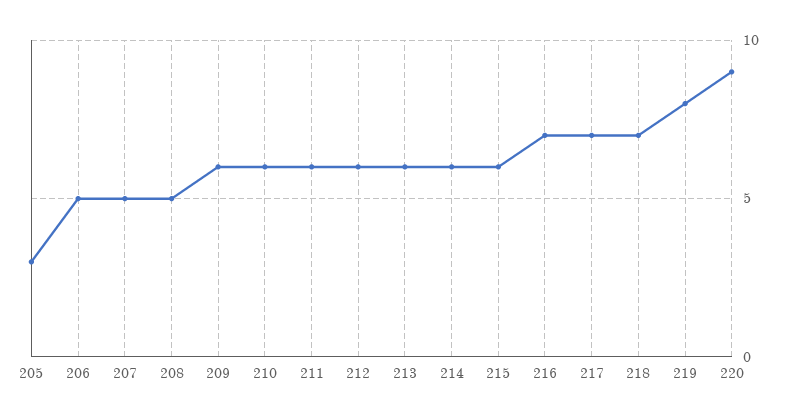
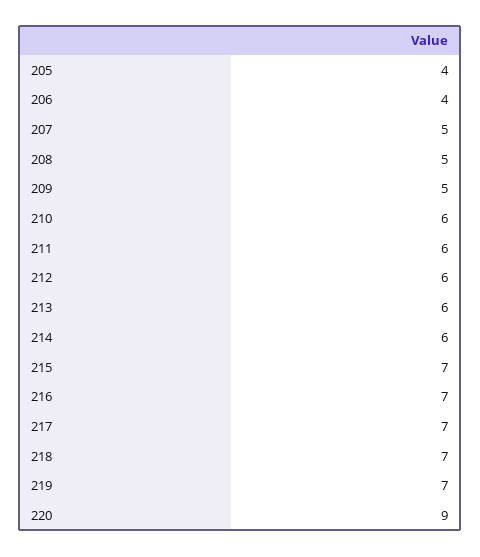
205: 3 -> 4
206: 5 -> 4
209: 6 -> 5
215: 6 -> 7
219: 8 -> 7

